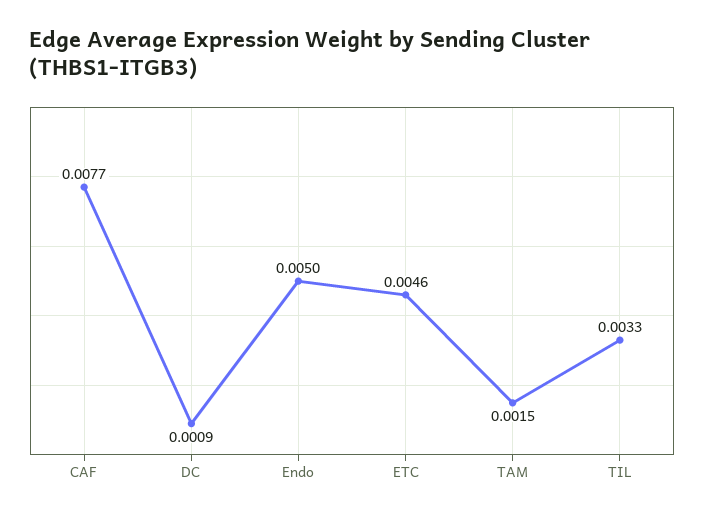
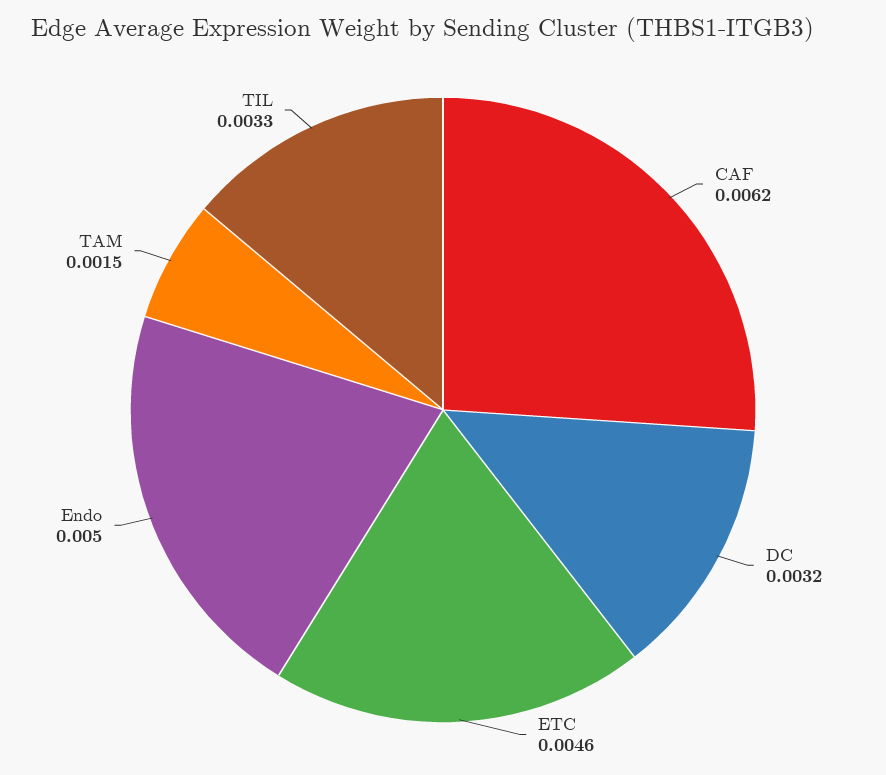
CAF: 0.0077 -> 0.0062
DC: 0.0009 -> 0.0032

